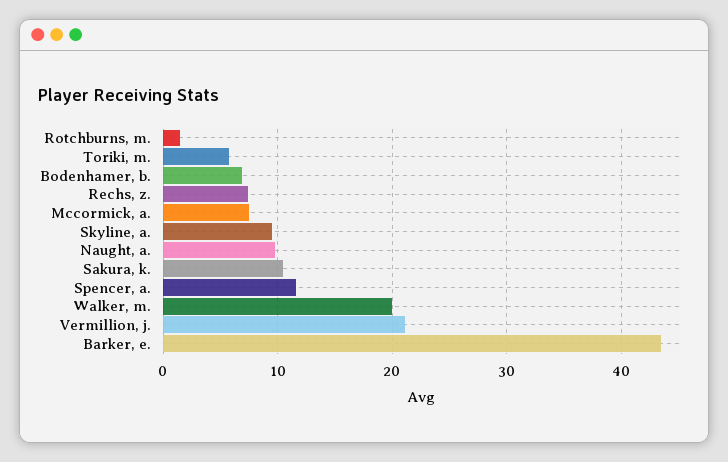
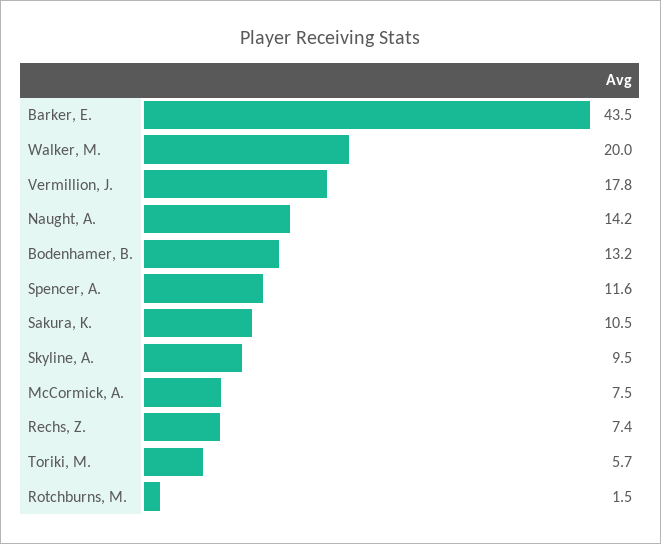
Bodenhamer, b.: 7 -> 13.2
Naught, a.: 10 -> 14.2
Vermillion, j.: 21 -> 17.8

